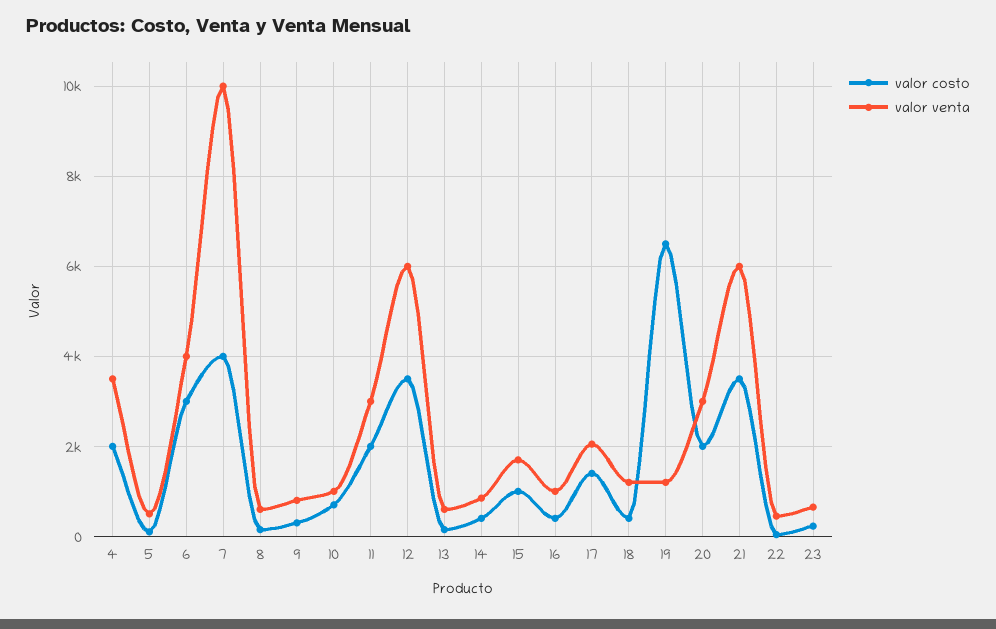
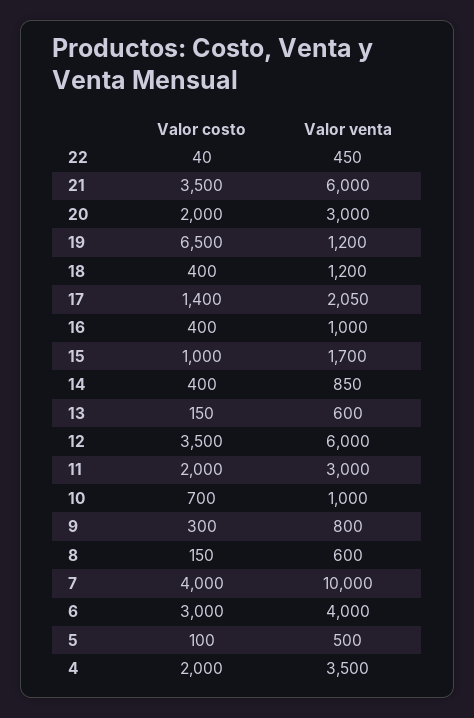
valor costo, 23: 200 -> none
valor venta, 23: 600 -> none

